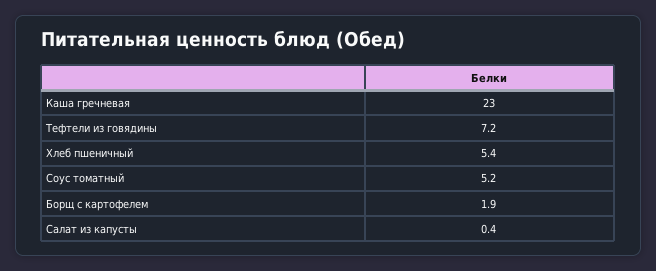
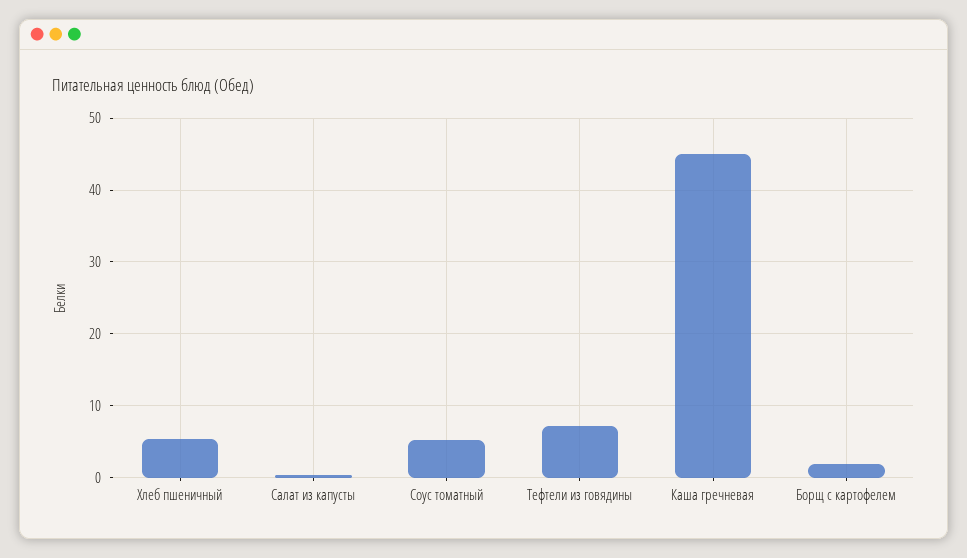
Каша гречневая: 23 -> 45

